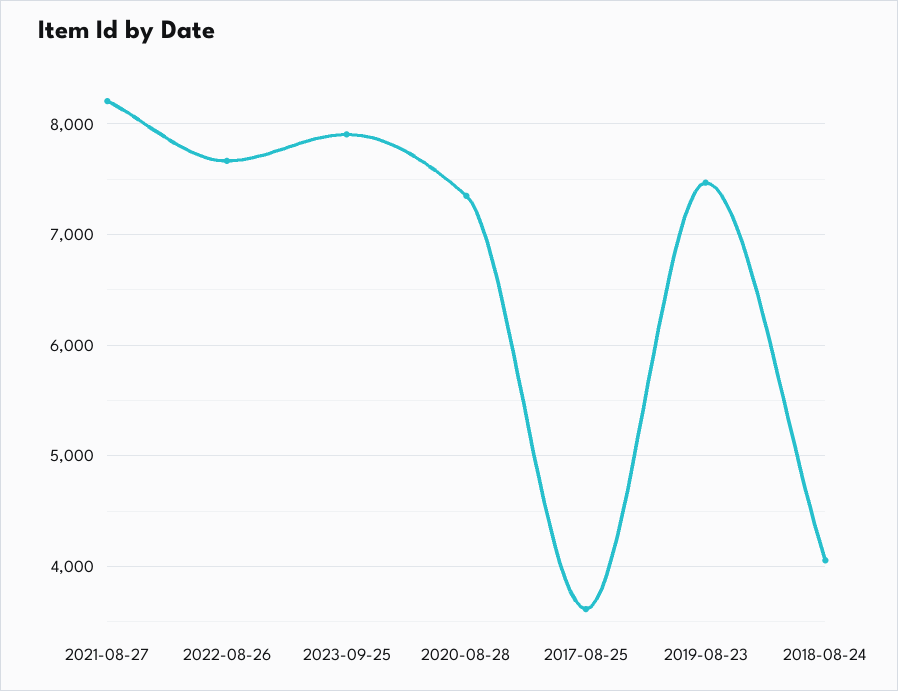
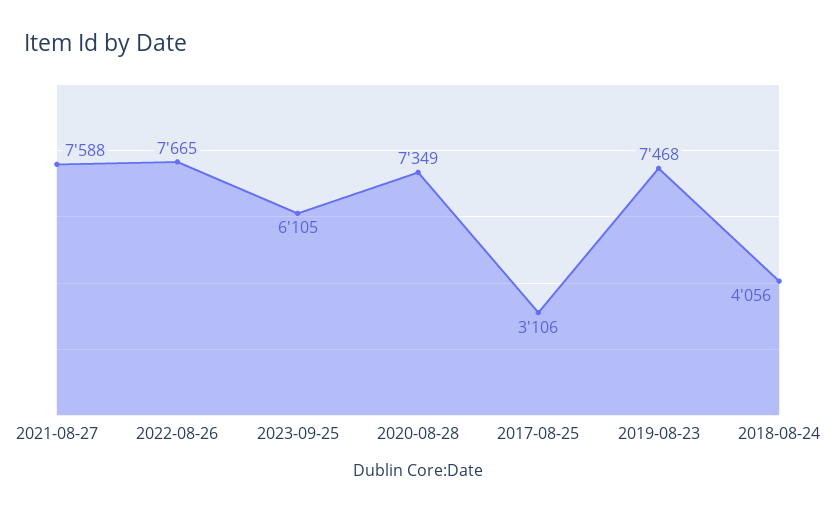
2021-08-27: 8200 -> 7588
2023-09-25: 7900 -> 6105
2017-08-25: 3600 -> 3106

